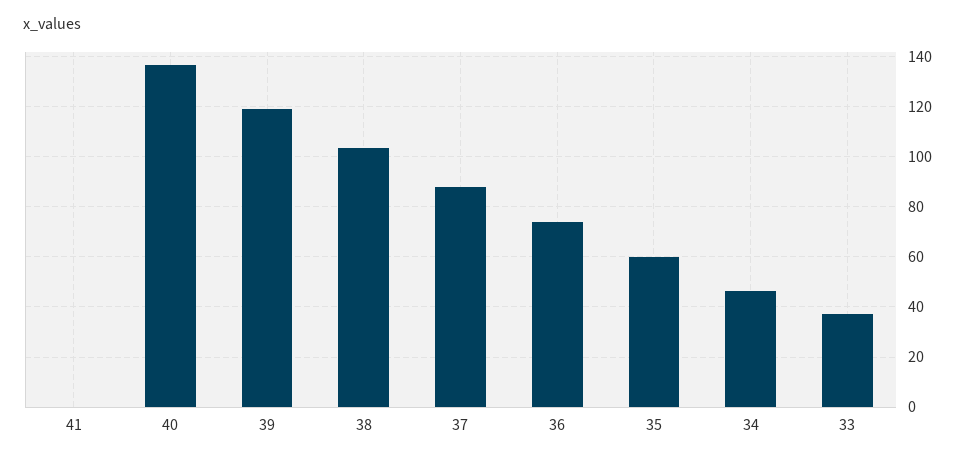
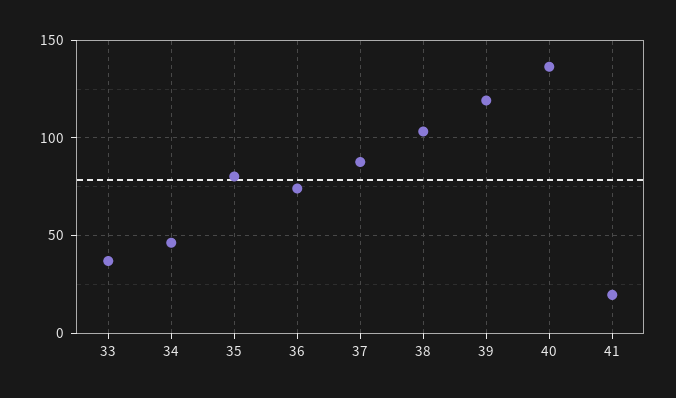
41: 0 -> 20
35: 60 -> 80

